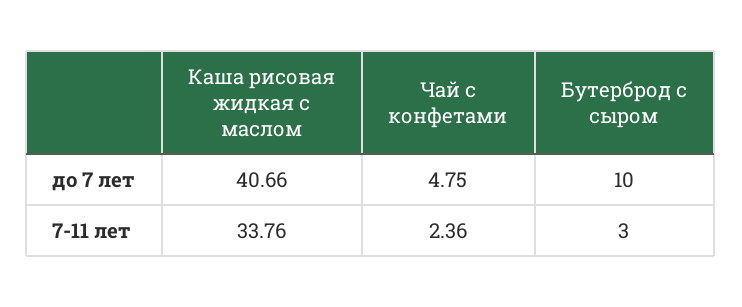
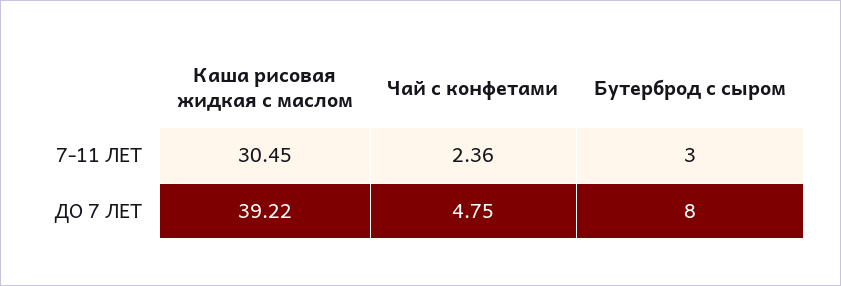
Каша рисовая жидкая с маслом, до 7 лет: 40.66 -> 39.22
Бутерброд с сыром, до 7 лет: 10 -> 8
Каша рисовая жидкая с маслом, 7-11 лет: 33.76 -> 30.45

